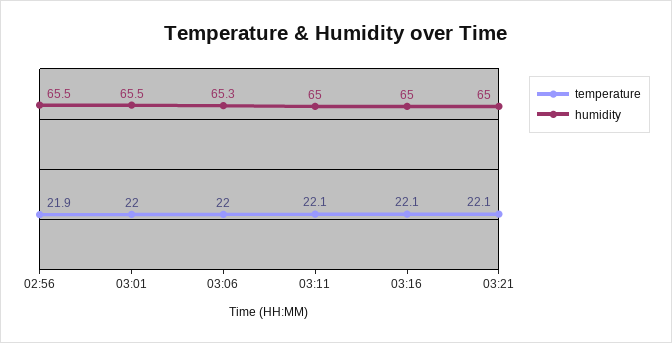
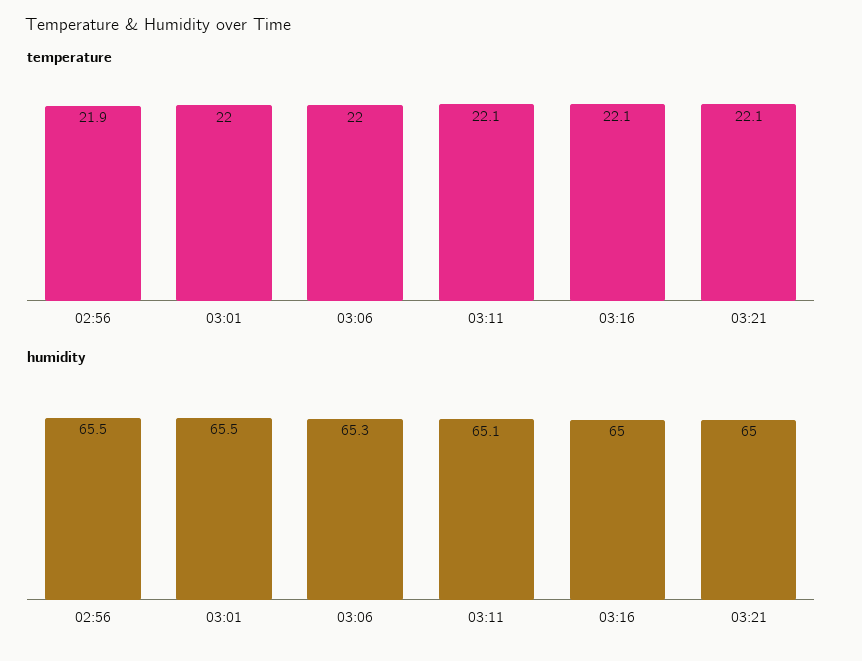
humidity, 03:11: 65 -> 65.1

